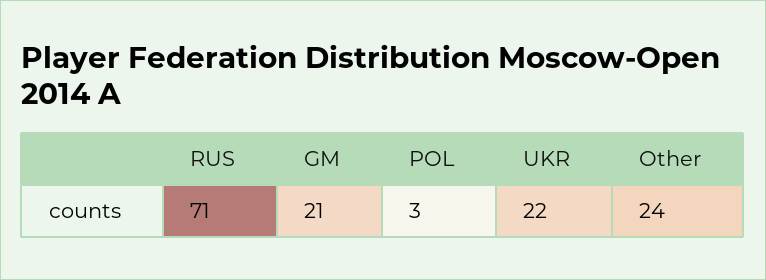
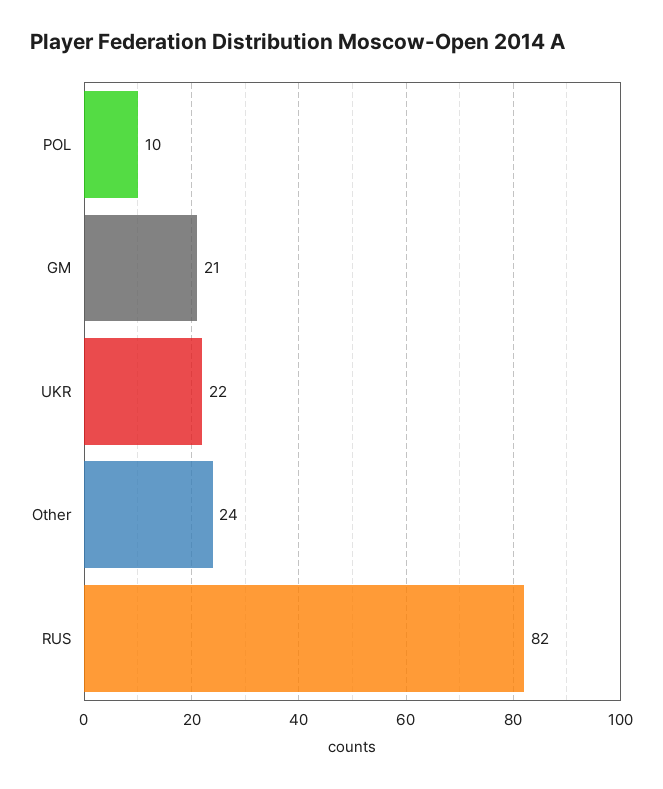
RUS: 71 -> 82
POL: 3 -> 10

